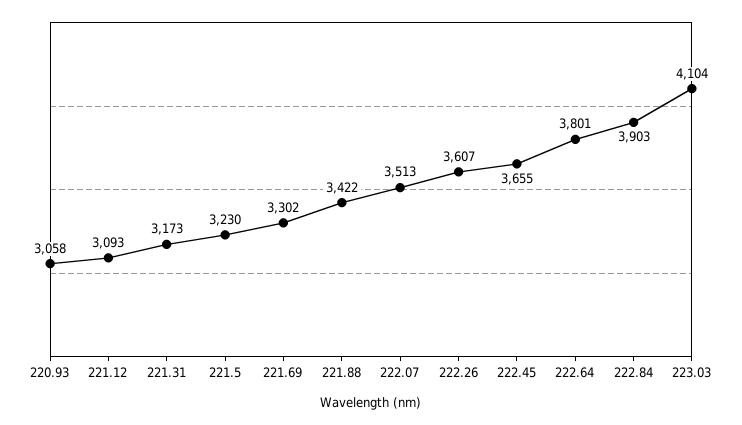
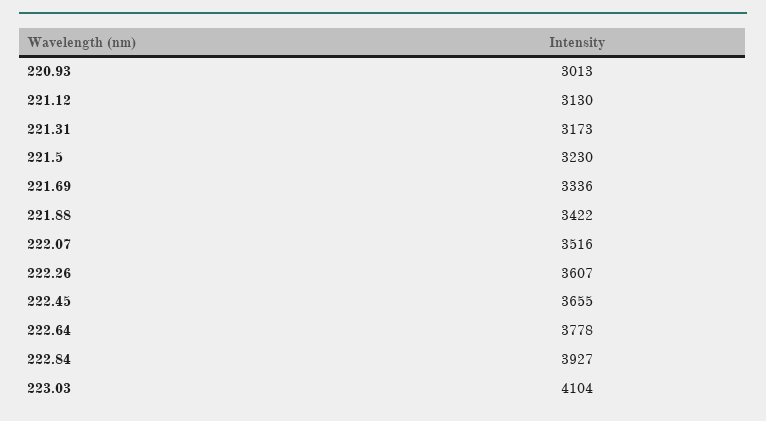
220.93: 3058 -> 3013
221.12: 3093 -> 3130
221.69: 3302 -> 3336
222.07: 3513 -> 3516
222.64: 3801 -> 3778
222.84: 3903 -> 3927

